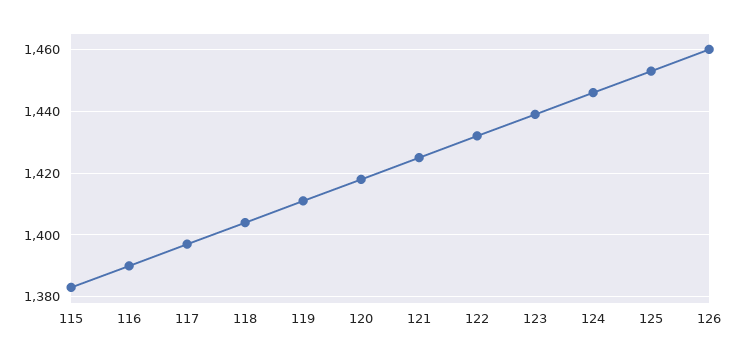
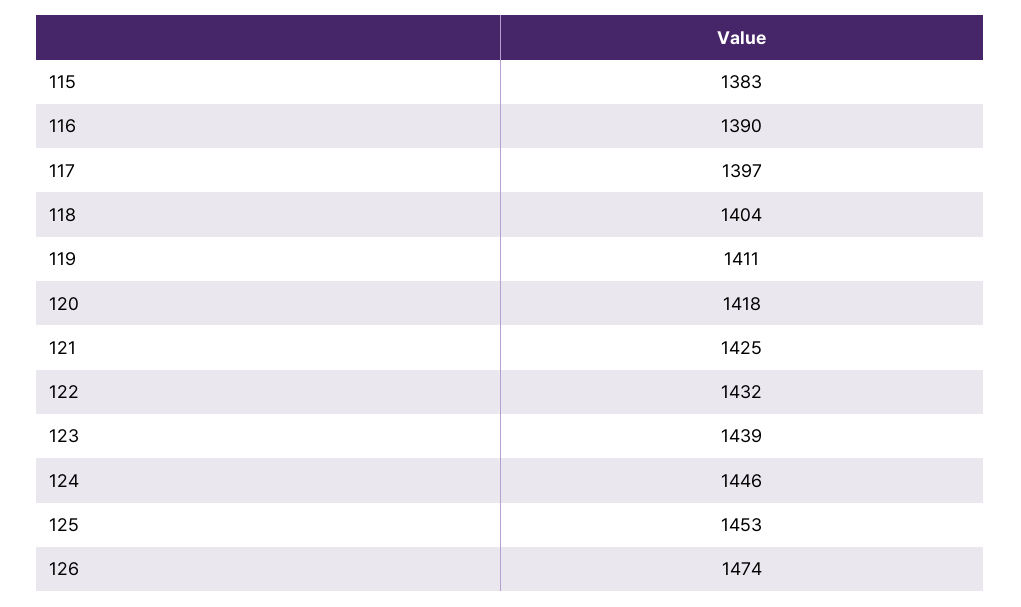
126: 1460 -> 1474

